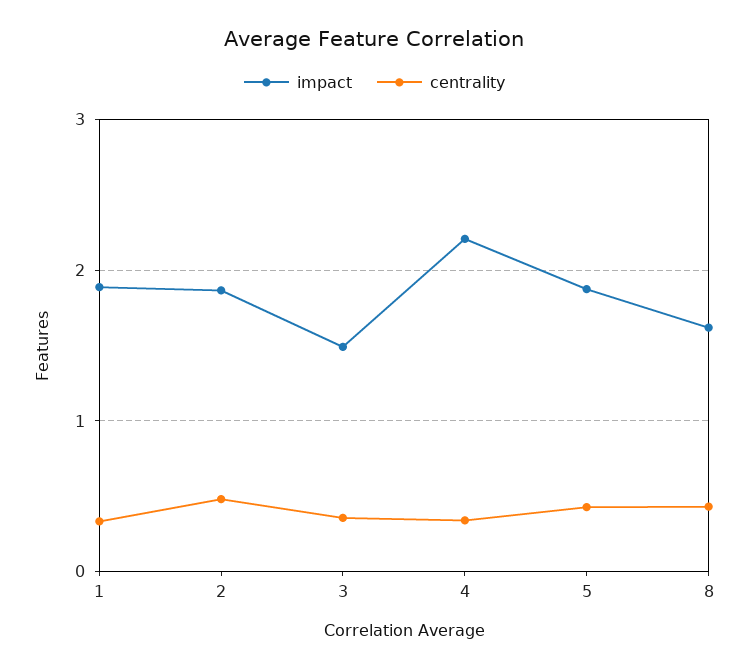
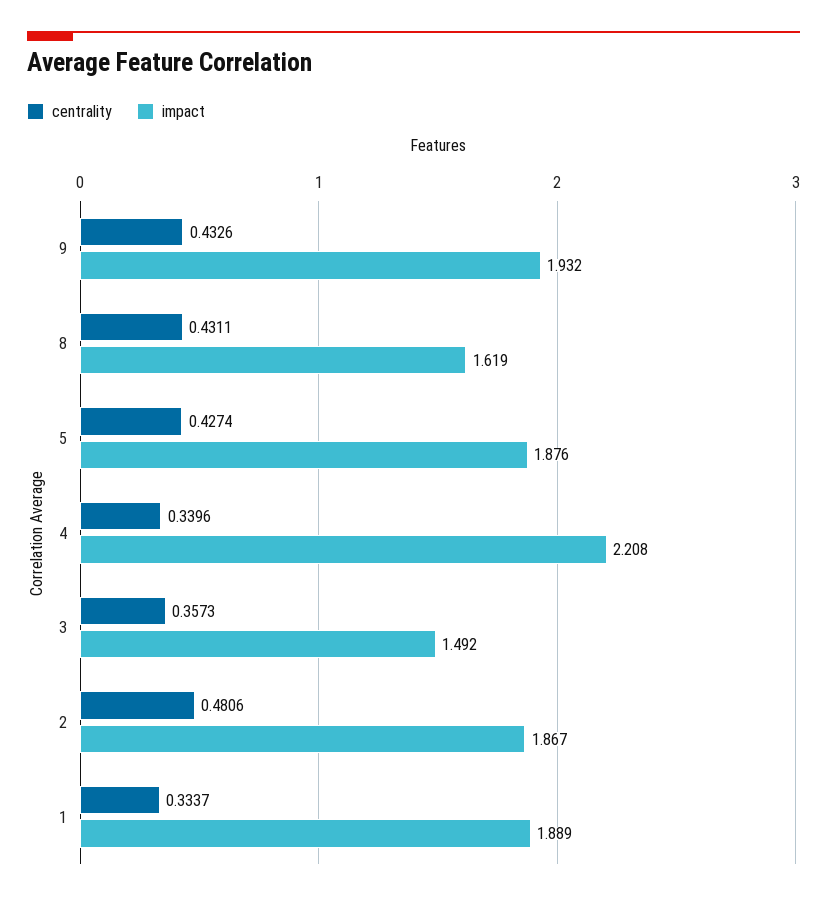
centrality, 9: none -> 0.4326
impact, 9: none -> 1.932

